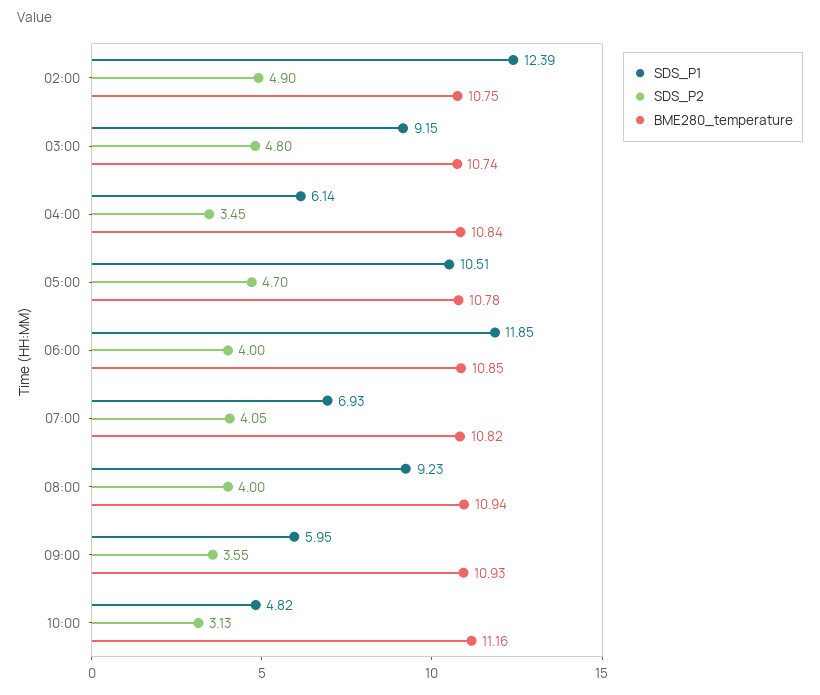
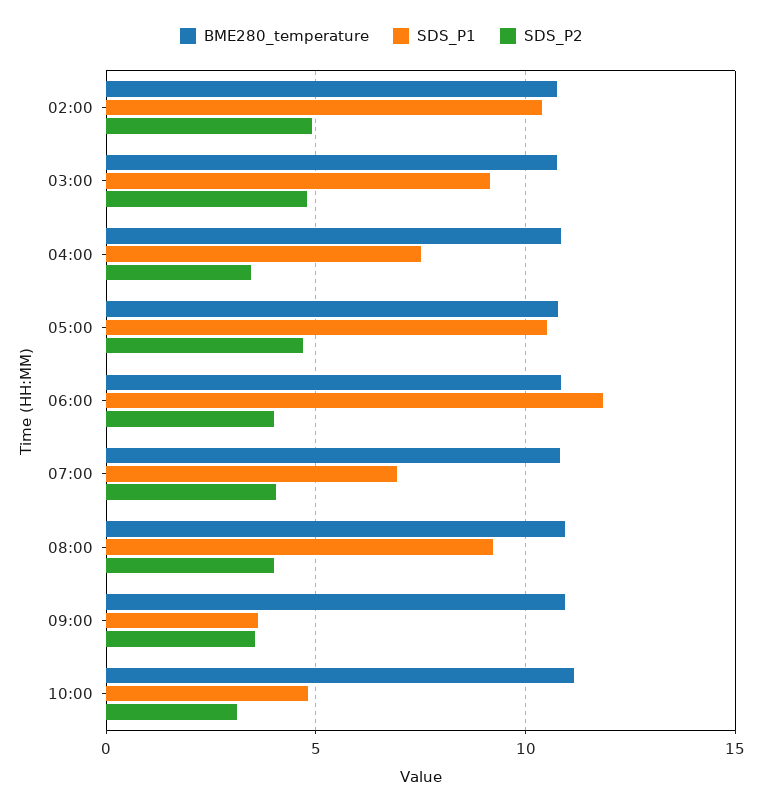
SDS_P1, 02:00: 12.39 -> 10.5
SDS_P1, 04:00: 6.14 -> 7.5
SDS_P1, 09:00: 5.95 -> 3.5

